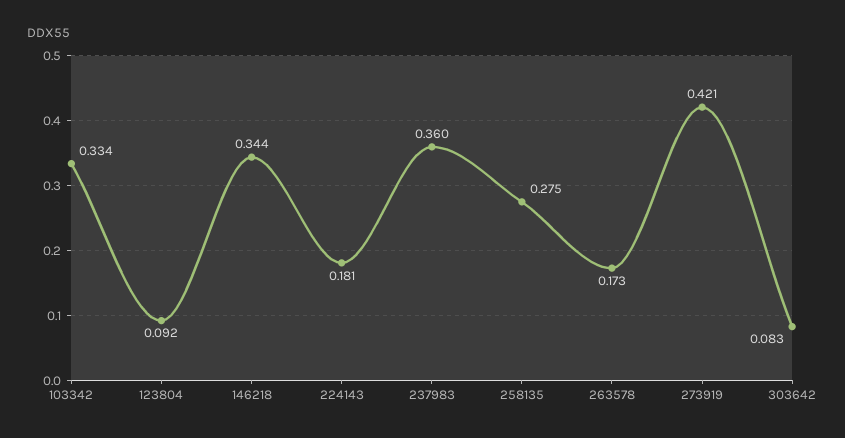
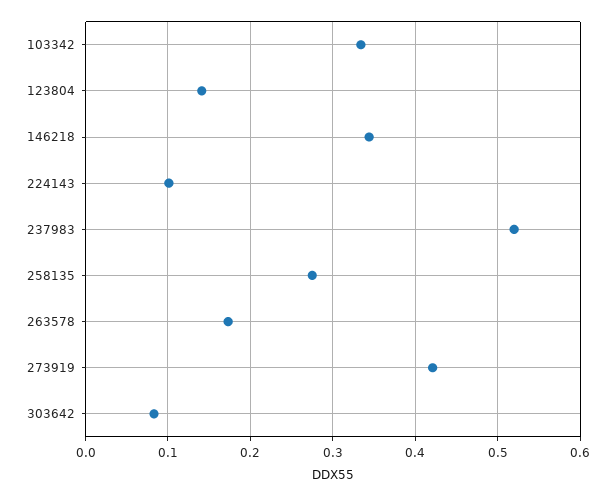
123804: 0.092 -> 0.14
224143: 0.181 -> 0.1
237983: 0.36 -> 0.52

